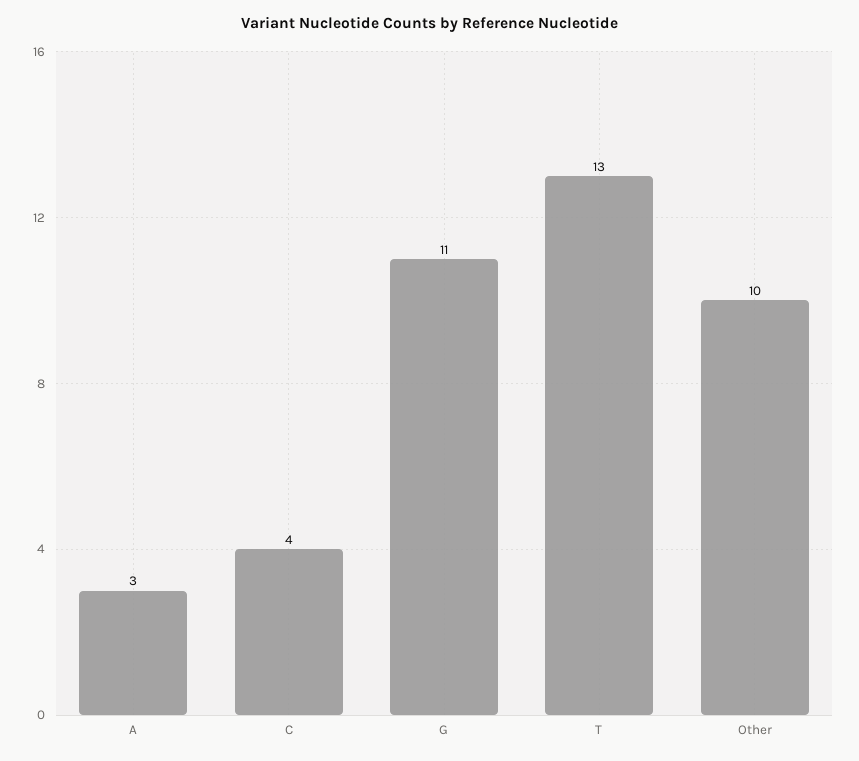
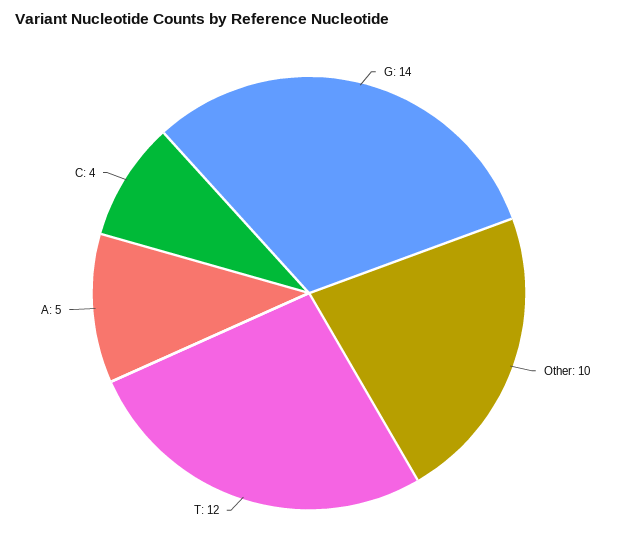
A: 3 -> 5
G: 11 -> 14
T: 13 -> 12

